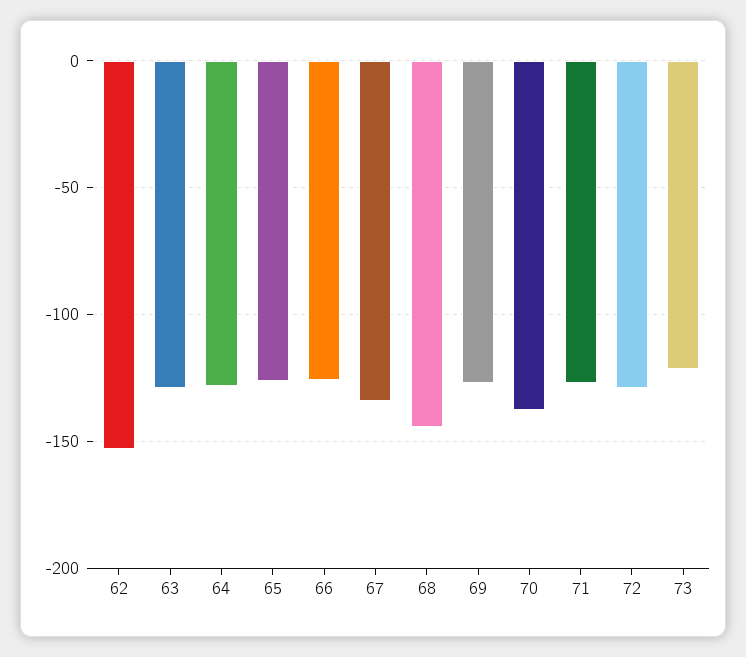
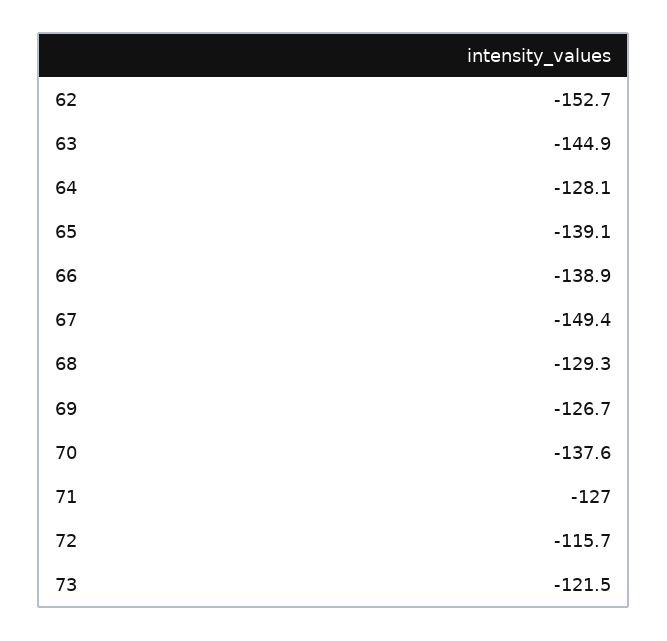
63: -130 -> -144.9
65: -125 -> -139.1
66: -125 -> -138.9
67: -135 -> -149.4
68: -145 -> -129.3
72: -130 -> -115.7

